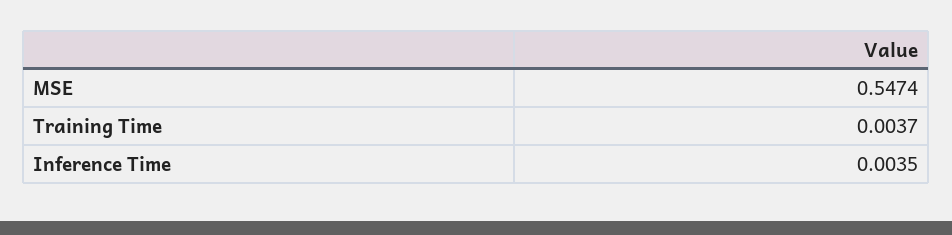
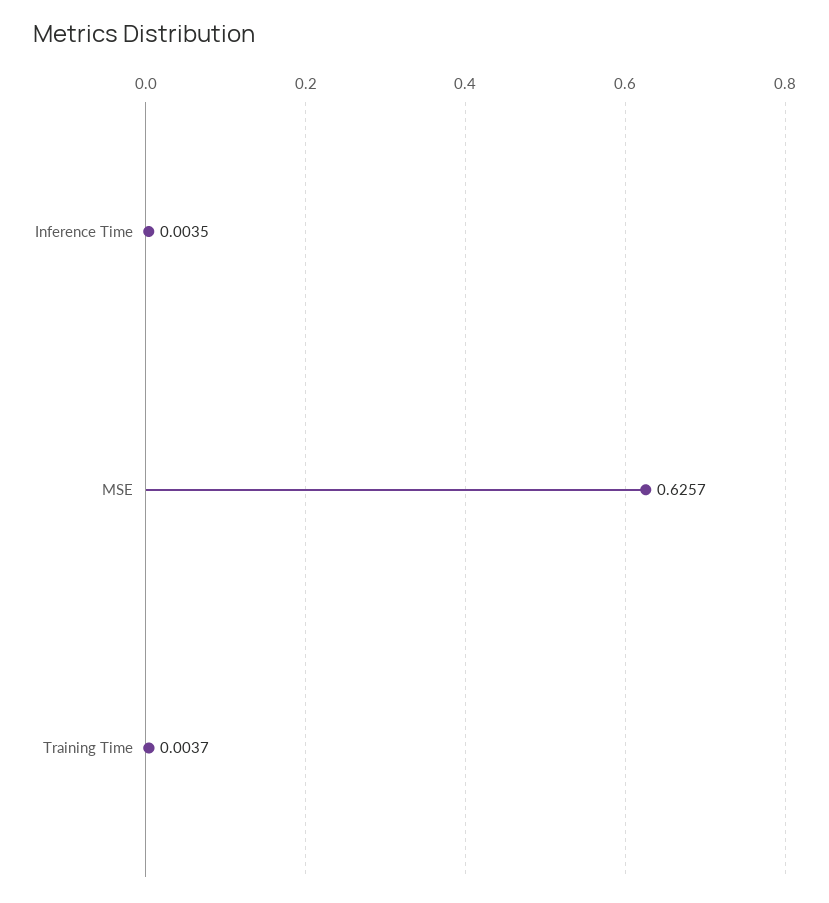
MSE: 0.5474 -> 0.6257

